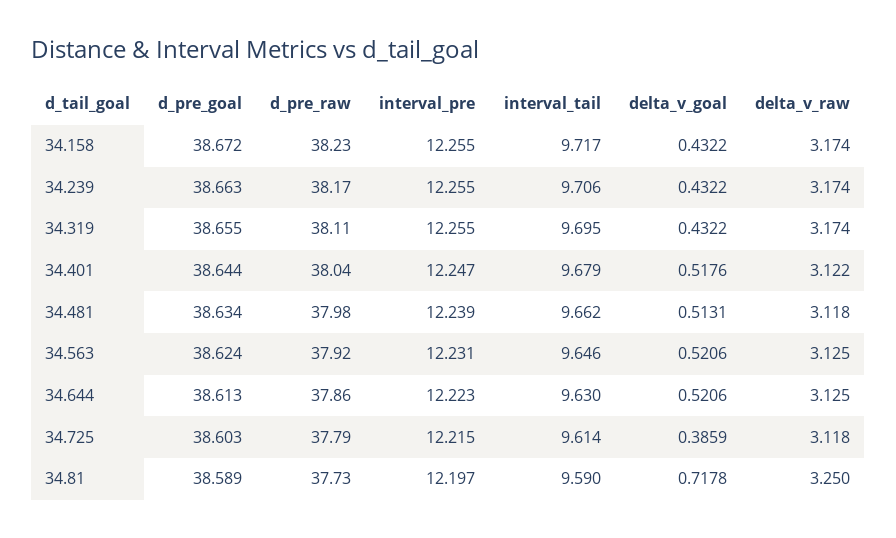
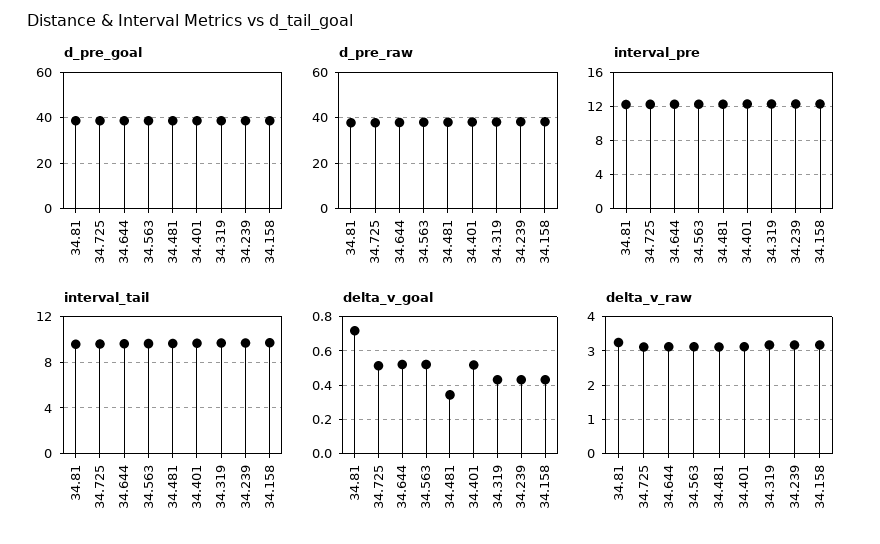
delta_v_goal, 34.481: 0.5131 -> 0.35
delta_v_goal, 34.725: 0.3859 -> 0.5

